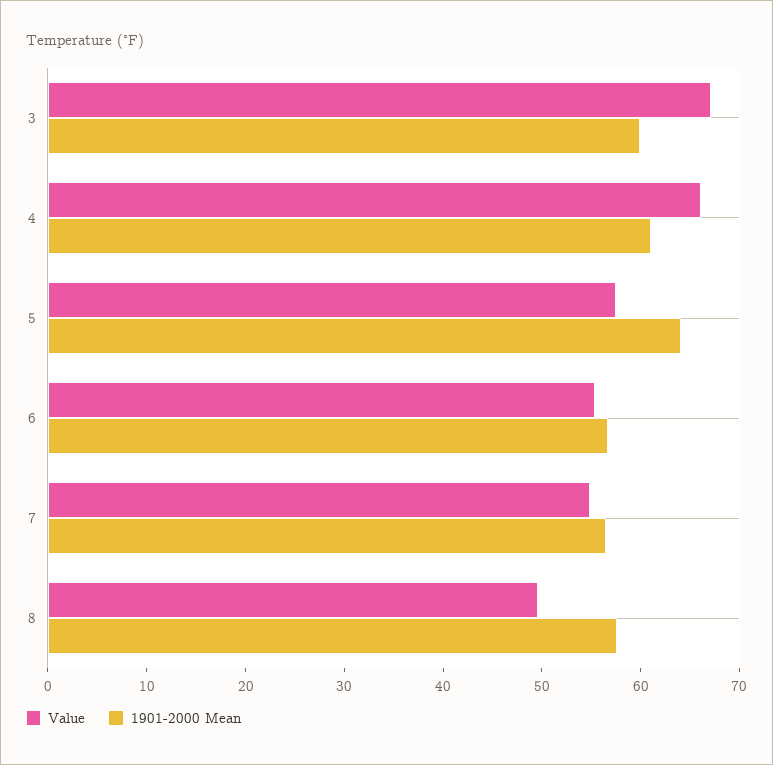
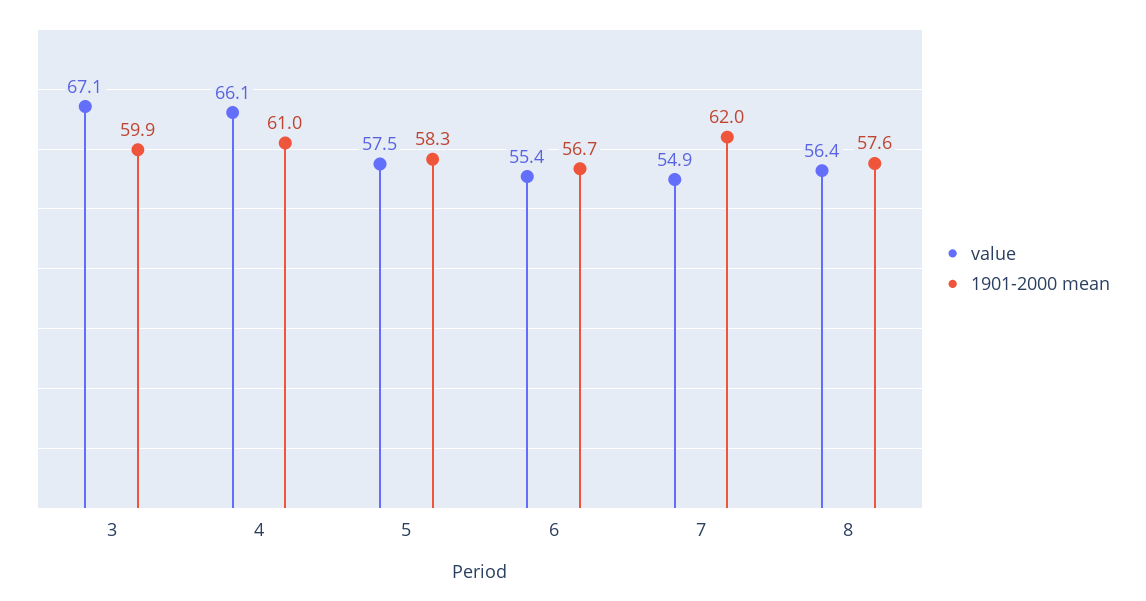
1901-2000 Mean, 5: 64 -> 58.3
1901-2000 Mean, 7: 56 -> 62
Value, 8: 50 -> 56.4

